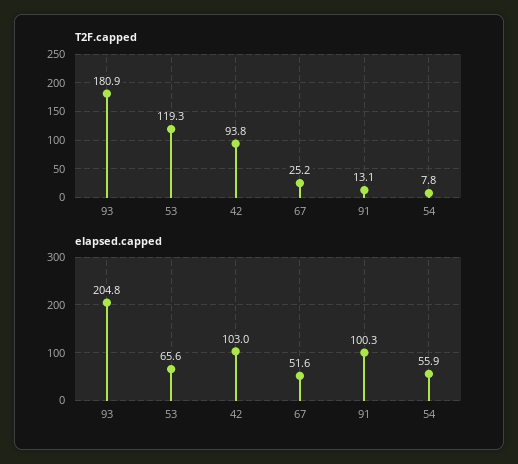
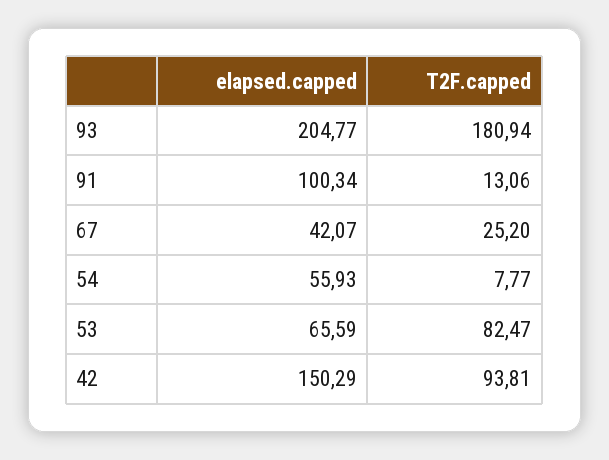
T2F.capped, 53: 119.3 -> 82.47
elapsed.capped, 42: 103 -> 150.29
elapsed.capped, 67: 51.6 -> 42.07

